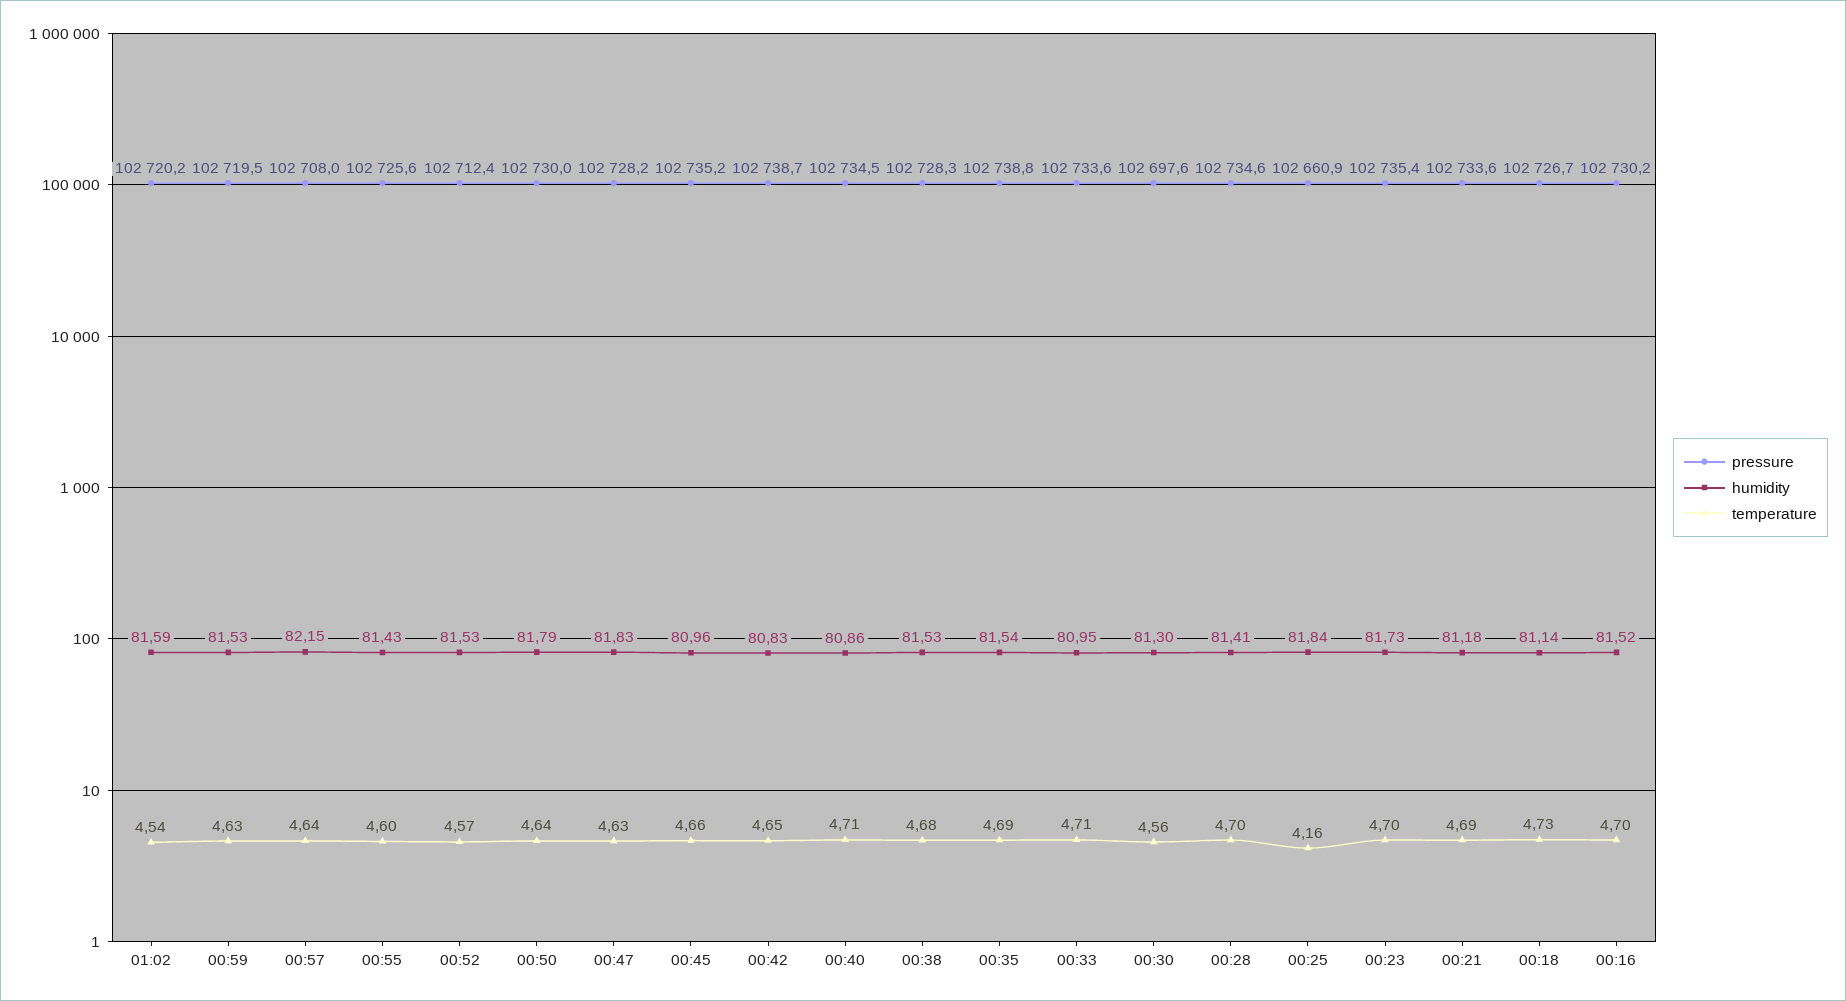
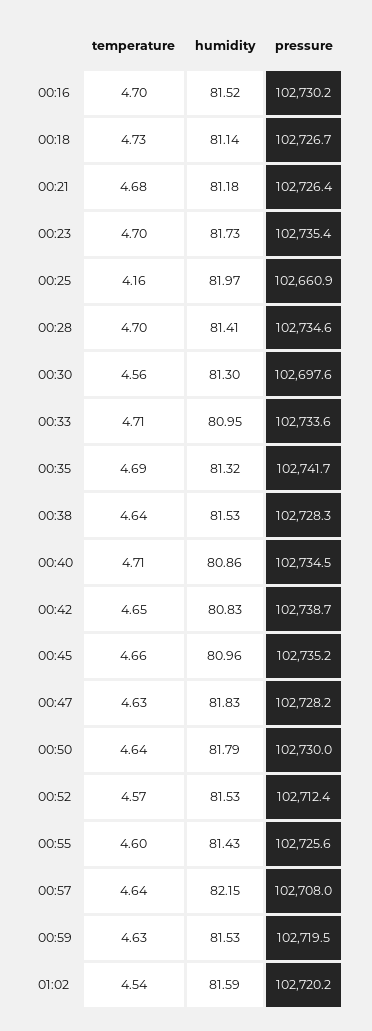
temperature, 00:38: 4.68 -> 4.64
pressure, 00:35: 102738.8 -> 102741.7
humidity, 00:35: 81.54 -> 81.32
humidity, 00:25: 81.84 -> 81.97
pressure, 00:21: 102733.6 -> 102726.4
temperature, 00:21: 4.69 -> 4.68

